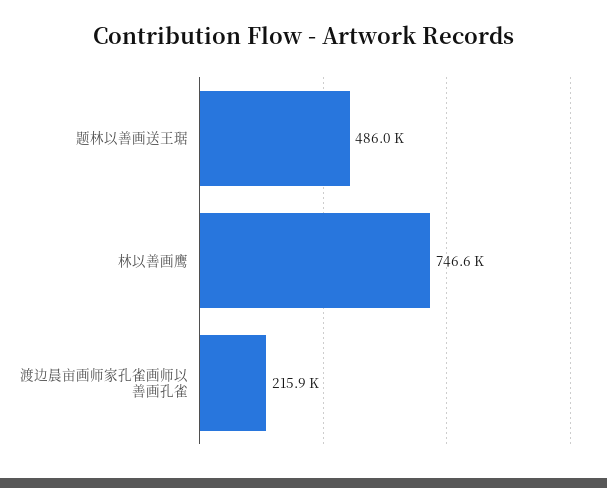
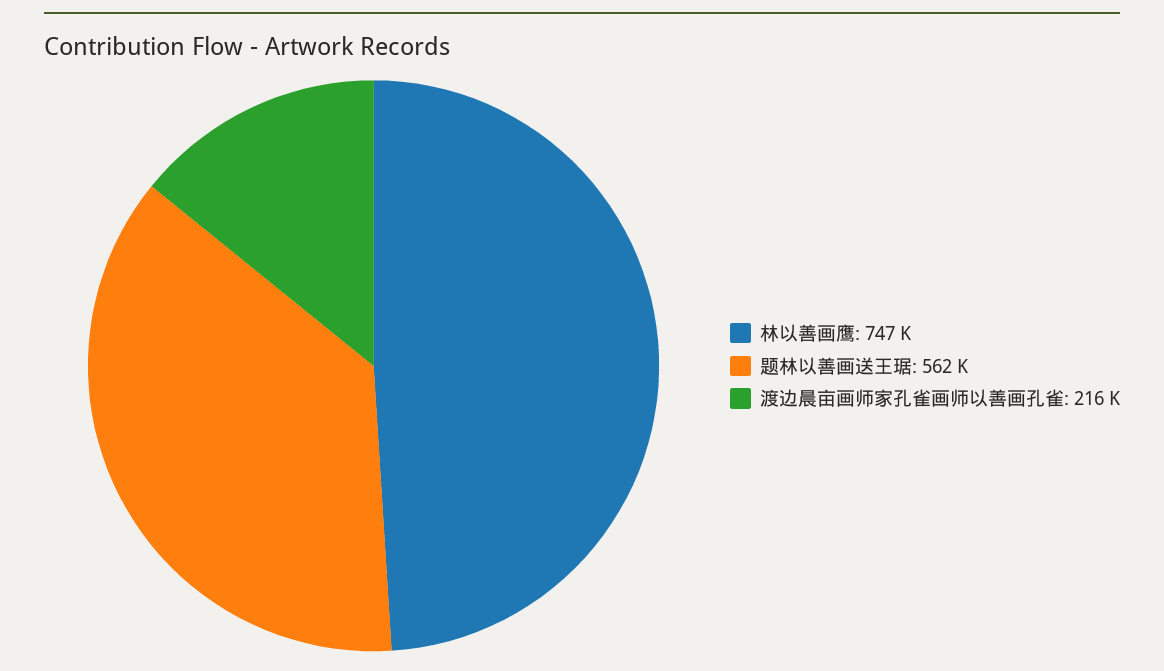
题林以善画送王琚: 486000 -> 562000

